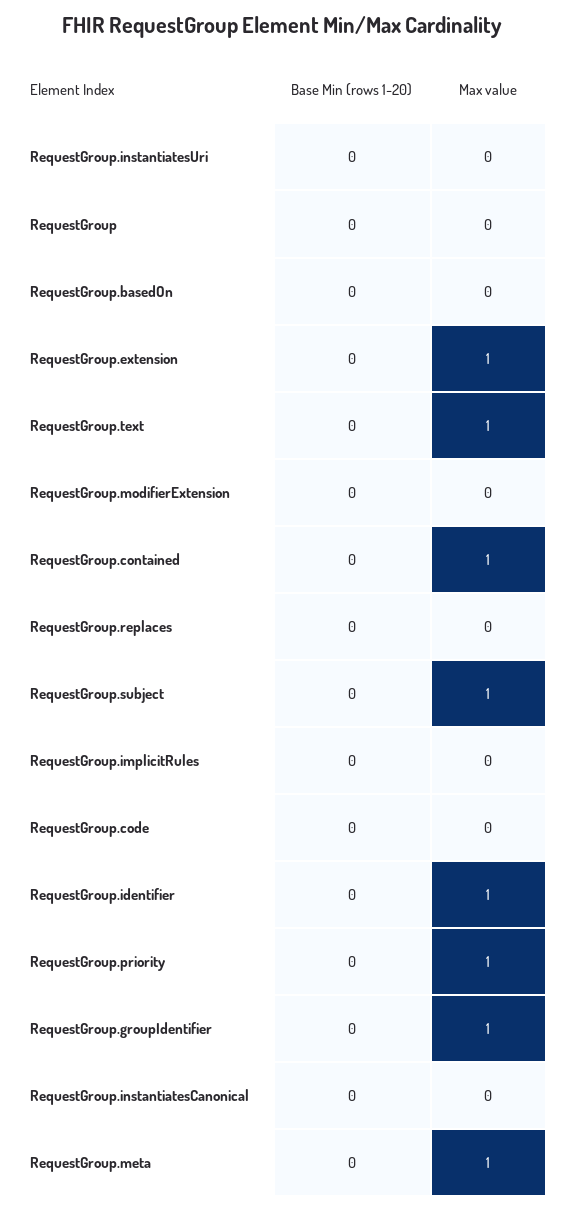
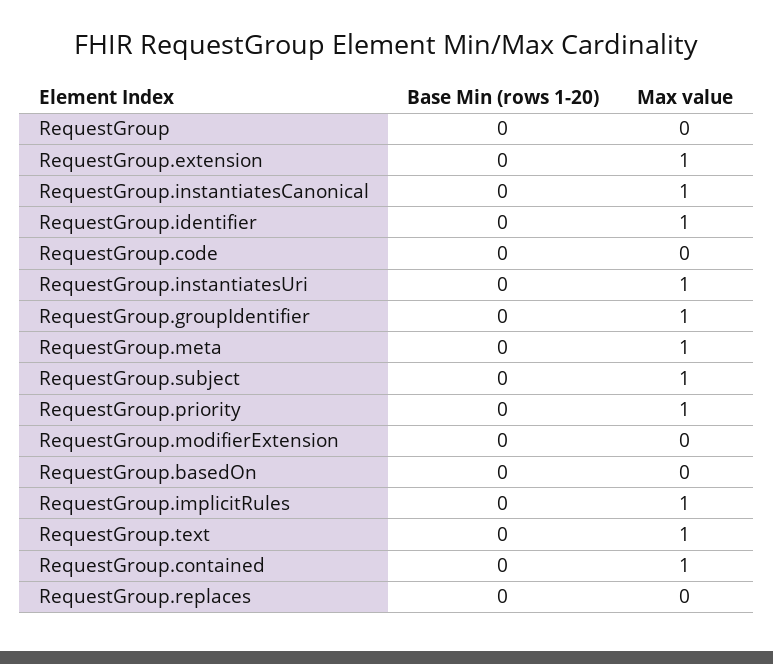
Max value, RequestGroup.instantiatesUri: 0 -> 1
Max value, RequestGroup.implicitRules: 0 -> 1
Max value, RequestGroup.instantiatesCanonical: 0 -> 1

